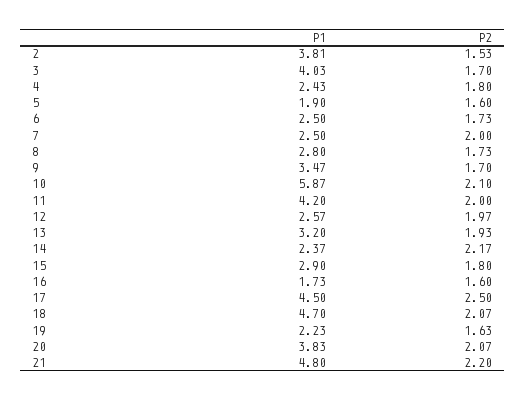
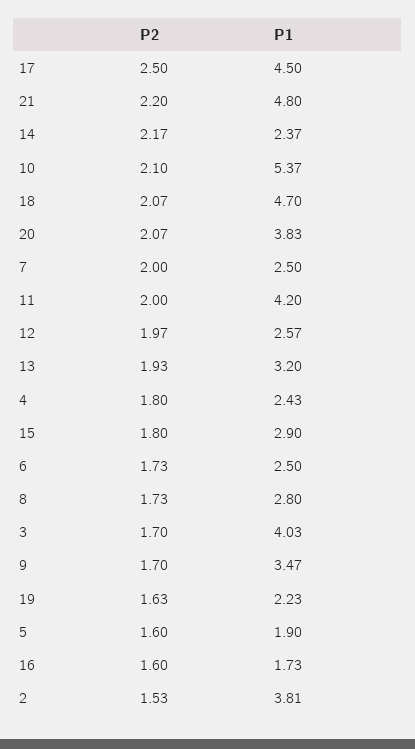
P1, 10: 5.87 -> 5.37

